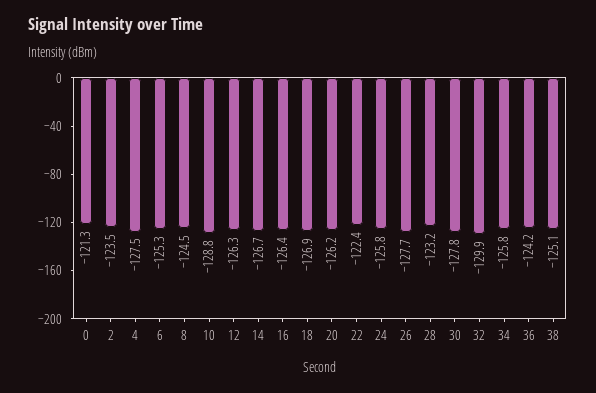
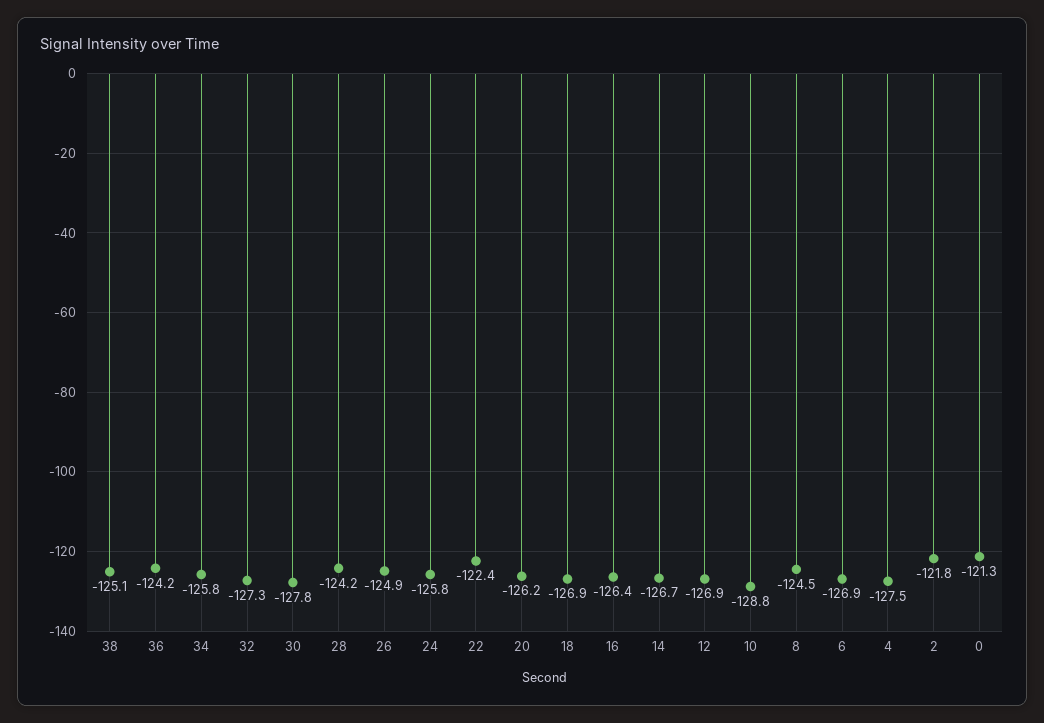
2: -123.5 -> -121.8
6: -125.3 -> -126.9
12: -126.3 -> -126.9
26: -127.7 -> -124.9
28: -123.2 -> -124.2
32: -129.9 -> -127.3

